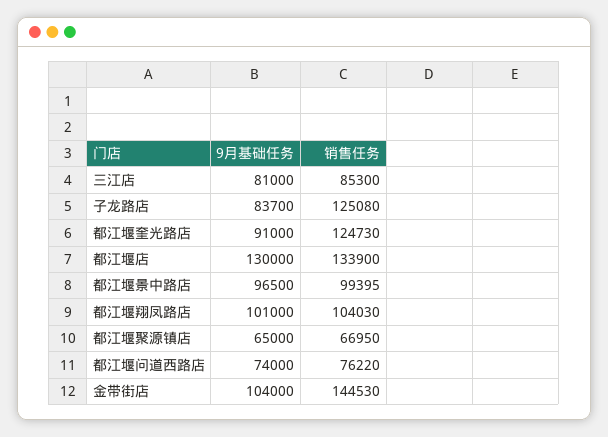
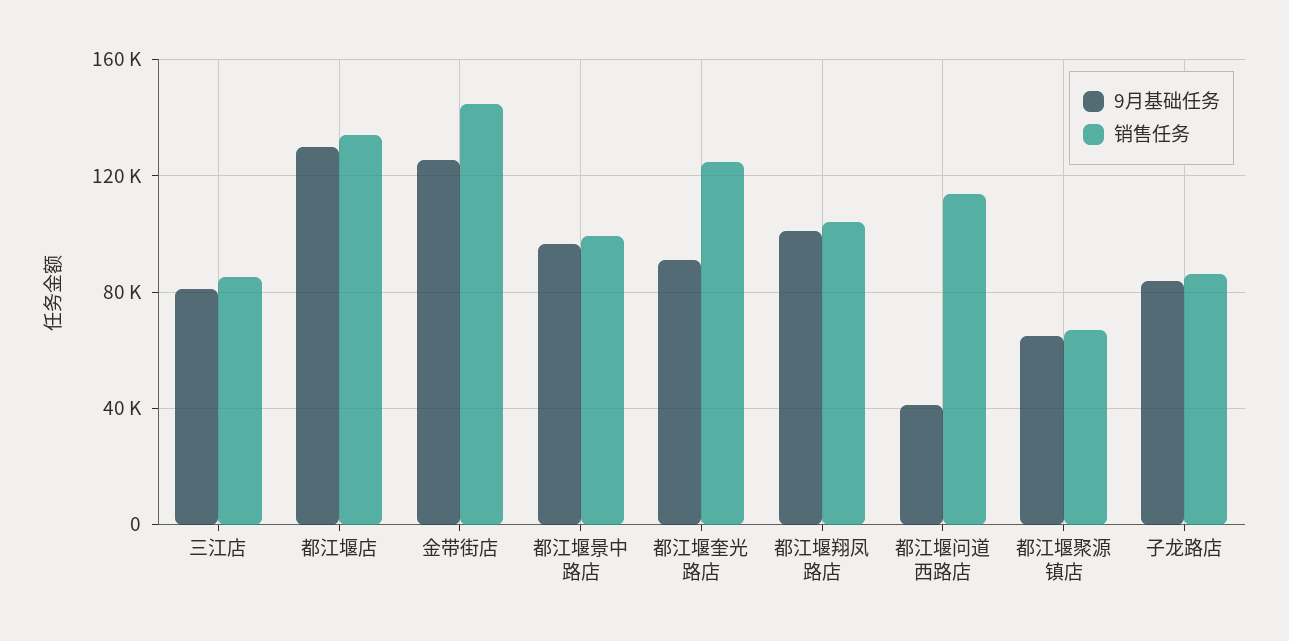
销售任务, 子龙路店: 125080 -> 85000
9月基础任务, 都江堰问道西路店: 74000 -> 40000
销售任务, 都江堰问道西路店: 76220 -> 115000
9月基础任务, 金带街店: 104000 -> 125000

